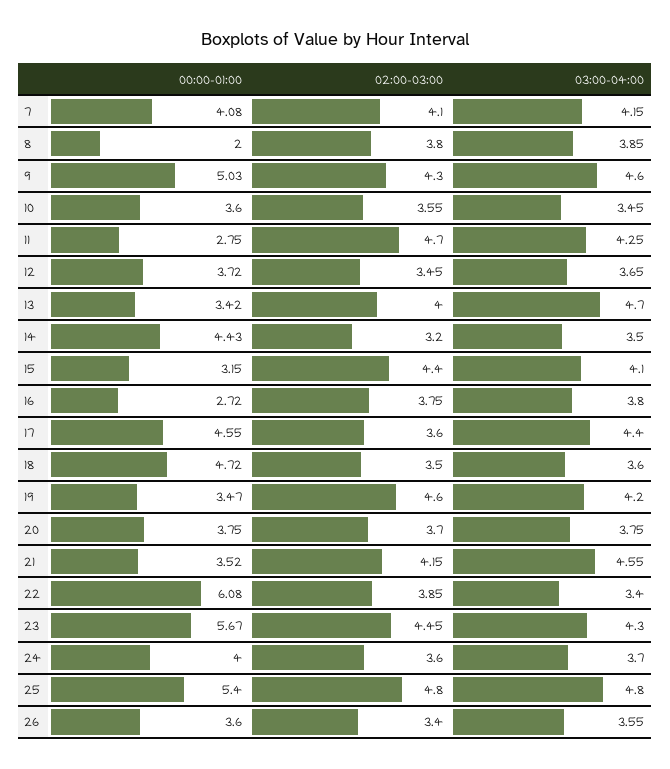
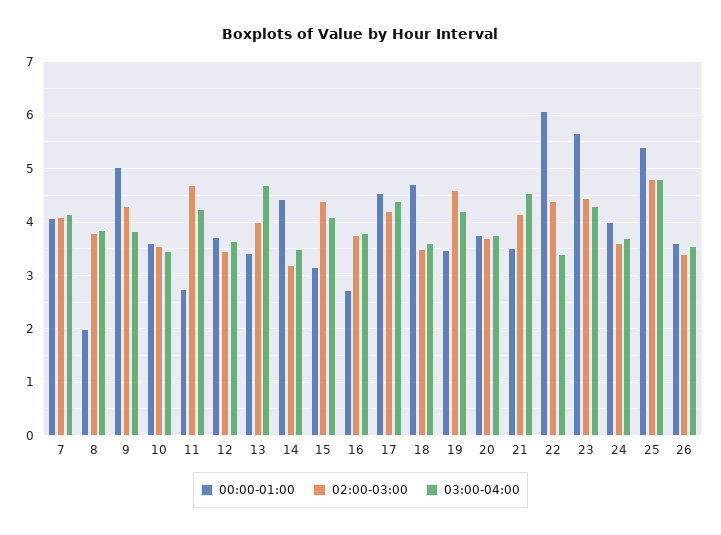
03:00-04:00, 9: 4.6 -> 3.8
02:00-03:00, 17: 3.6 -> 4.2
02:00-03:00, 22: 3.85 -> 4.4

